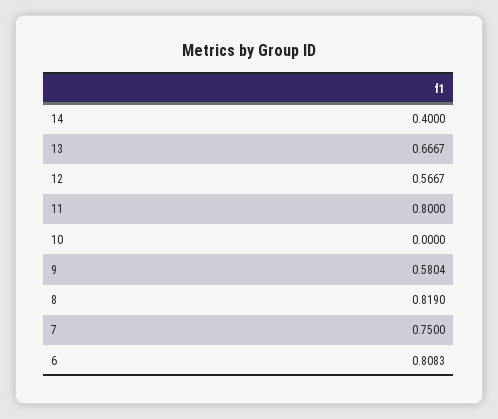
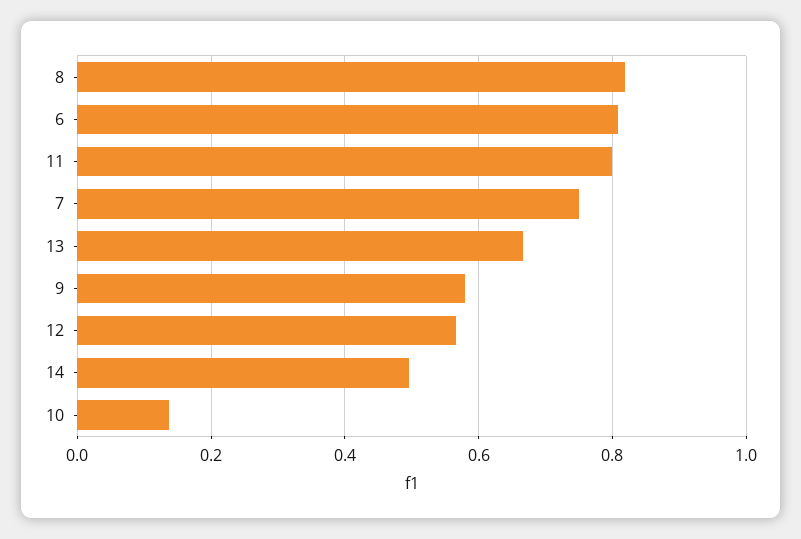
14: 0.4 -> 0.5
10: 0 -> 0.14

